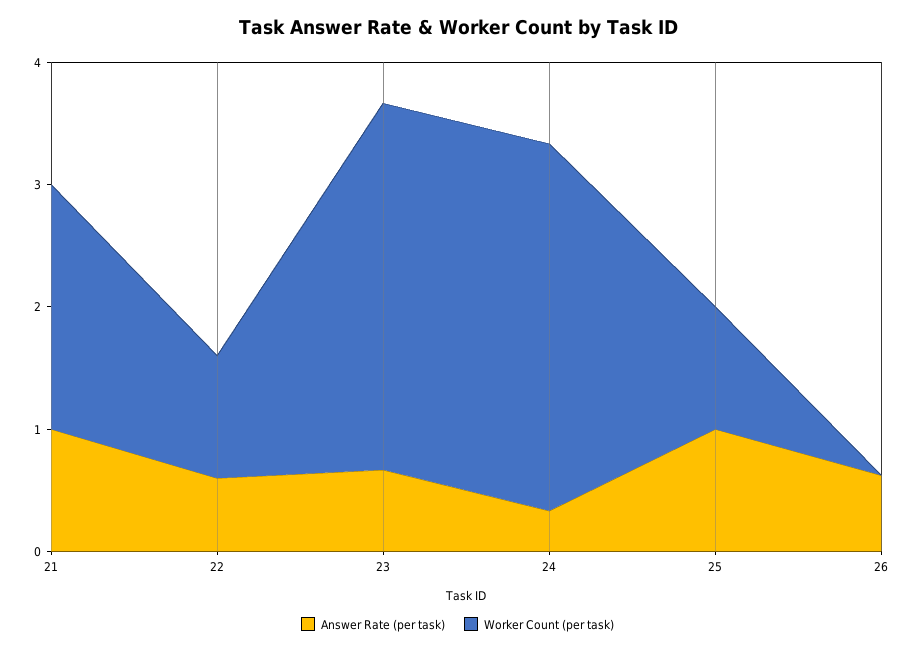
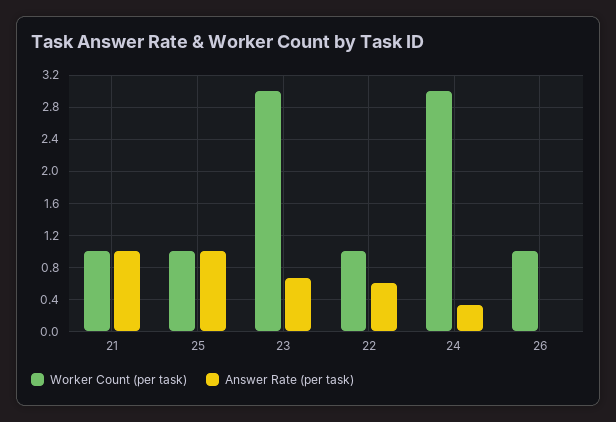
Worker Count (per task), 21: 2 -> 1
Answer Rate (per task), 26: 0.6 -> 0
Worker Count (per task), 26: 0 -> 1

